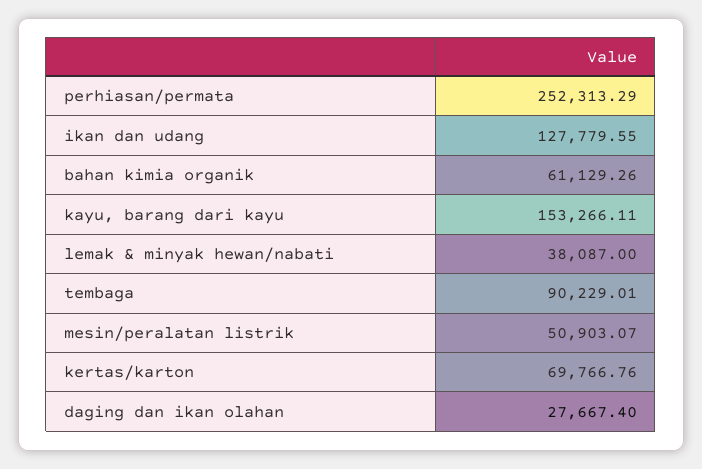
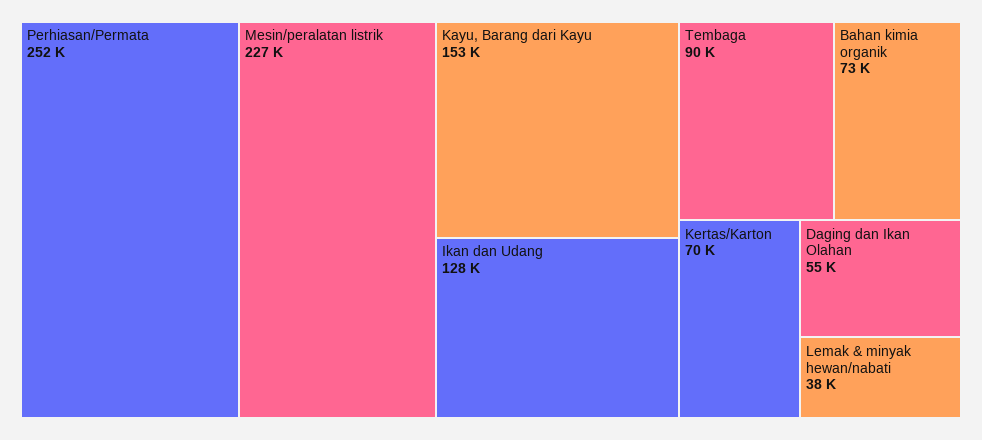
bahan kimia organik: 61129.26 -> 73000
mesin/peralatan listrik: 50903.07 -> 227000
daging dan ikan olahan: 27667.4 -> 55000

